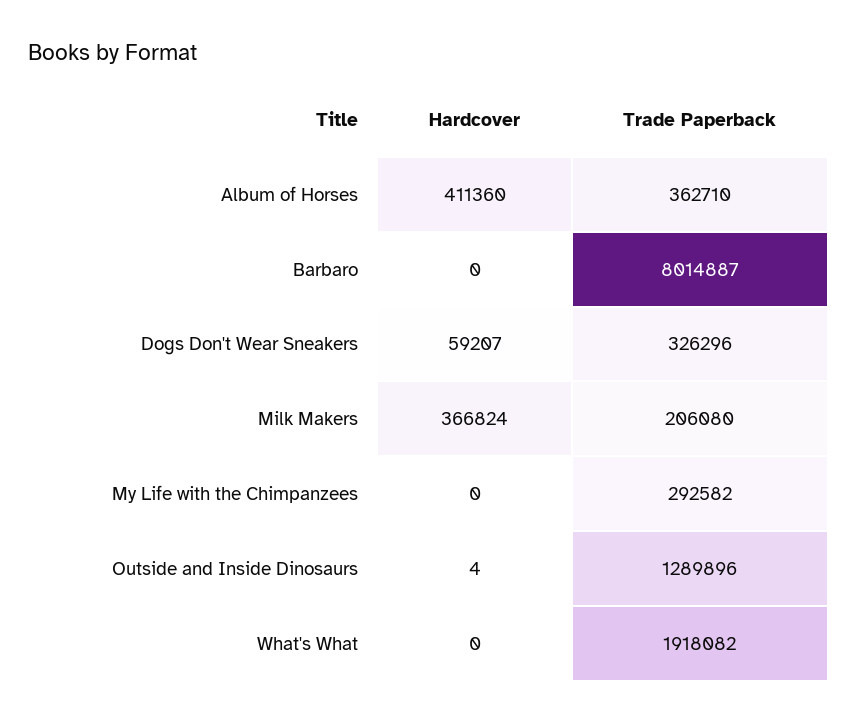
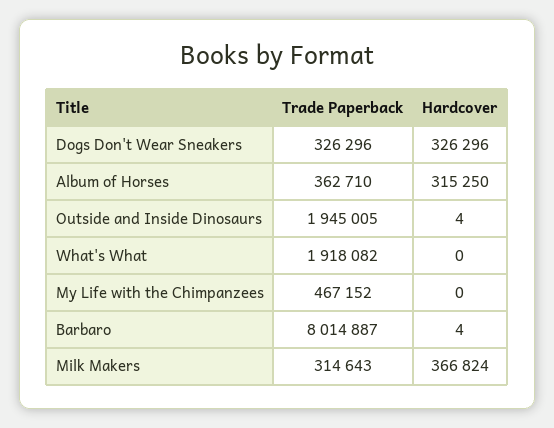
Hardcover, Album of Horses: 411360 -> 315250
Hardcover, Barbaro: 0 -> 4
Hardcover, Dogs Don't Wear Sneakers: 59207 -> 326296
Trade Paperback, Milk Makers: 206080 -> 314643
Trade Paperback, My Life with the Chimpanzees: 292582 -> 467152
Trade Paperback, Outside and Inside Dinosaurs: 1289896 -> 1945005

